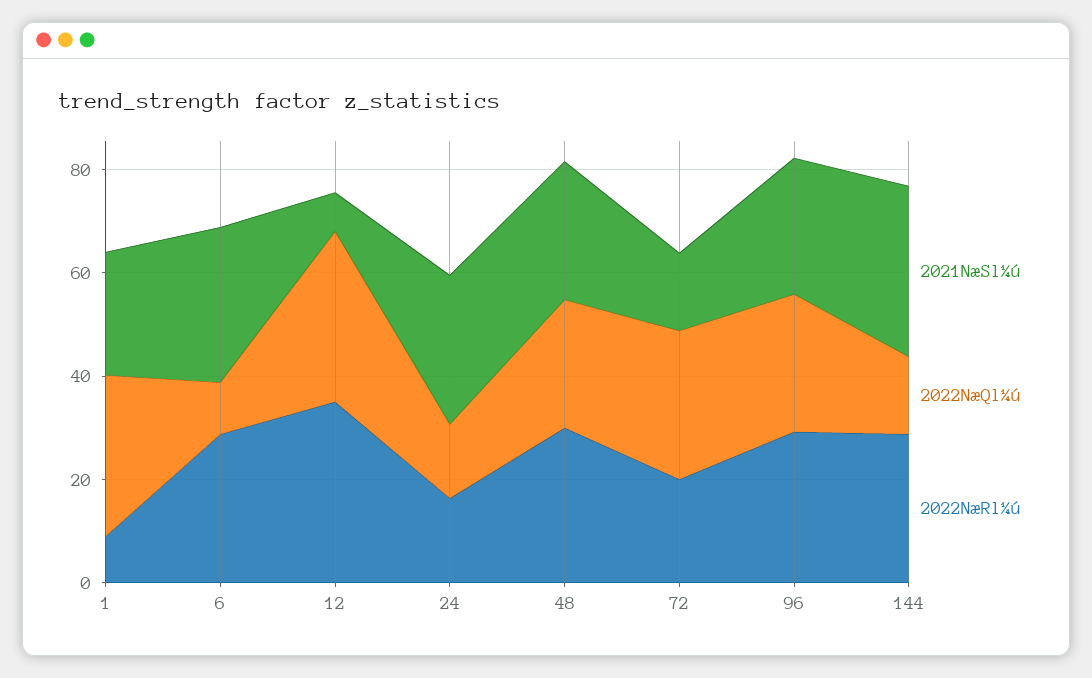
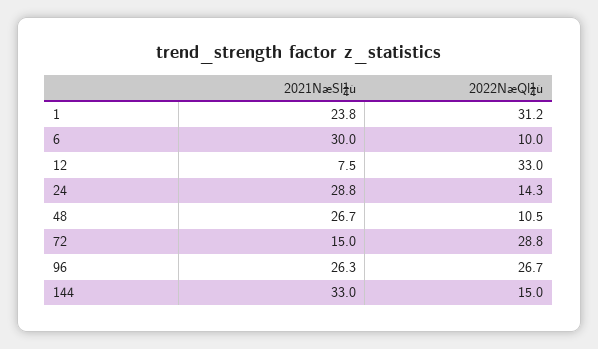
2022NæRl¼ú, 1: 10 -> none
2022NæRl¼ú, 6: 30 -> none
2022NæRl¼ú, 12: 35 -> none
2022NæRl¼ú, 24: 15 -> none
2022NæQl¼ú, 48: 25 -> 10.5
2022NæRl¼ú, 48: 30 -> none
2022NæRl¼ú, 72: 20 -> none
2022NæRl¼ú, 96: 30 -> none
2022NæRl¼ú, 144: 30 -> none

